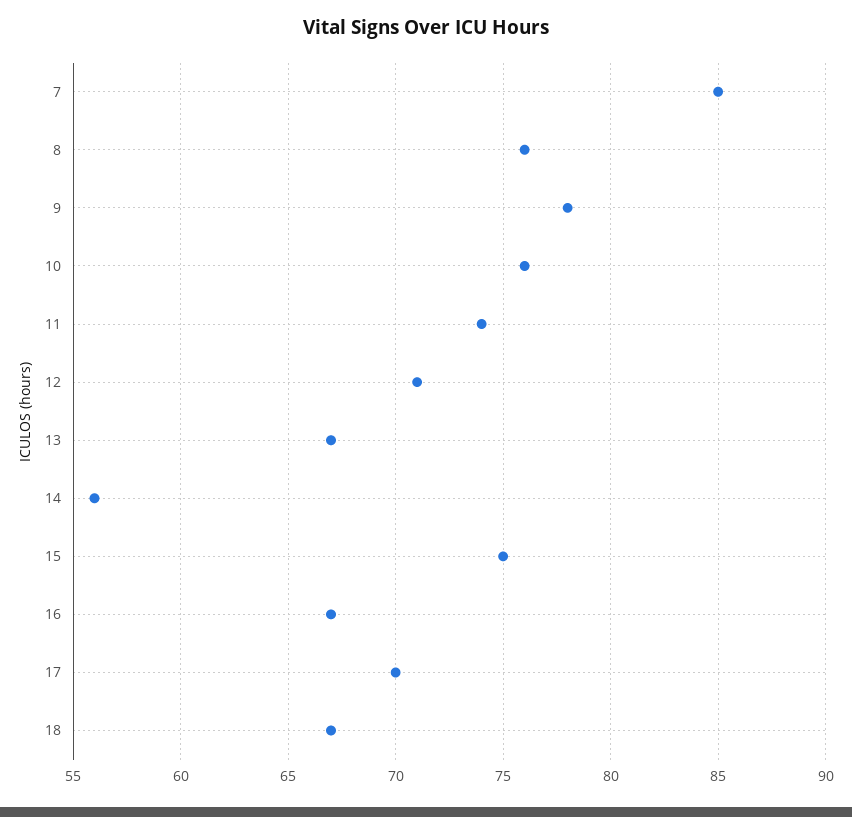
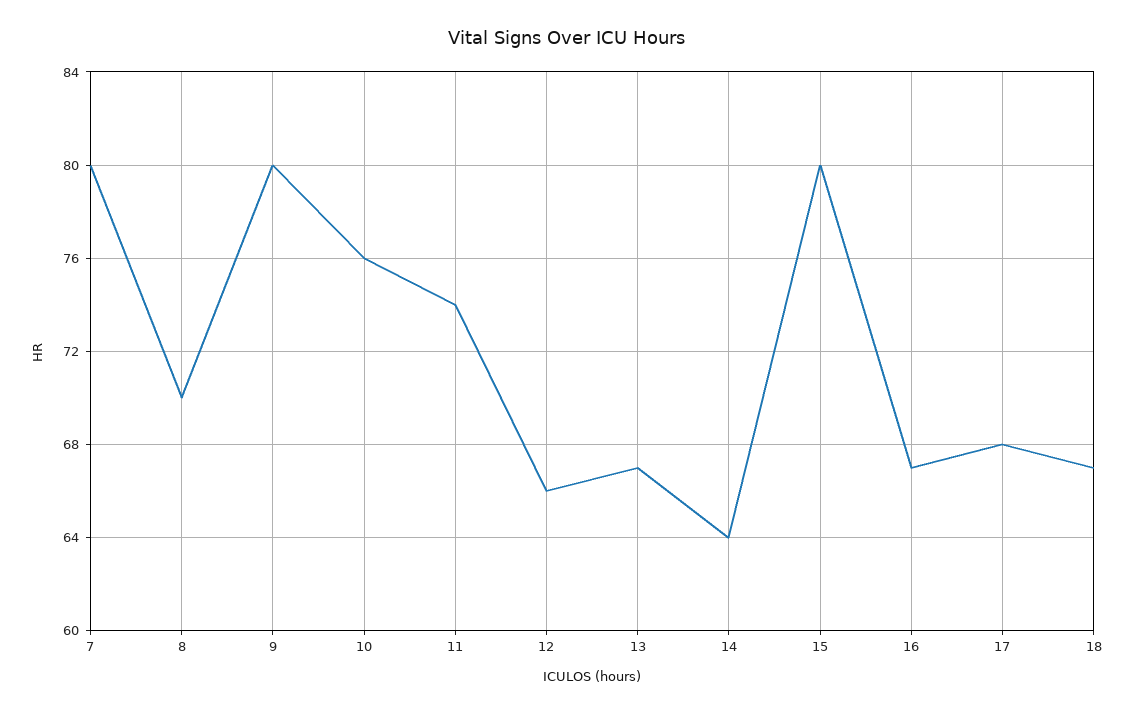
7: 85 -> 80
8: 76 -> 70
9: 78 -> 80
12: 71 -> 66
14: 56 -> 64
15: 75 -> 80
17: 70 -> 68

